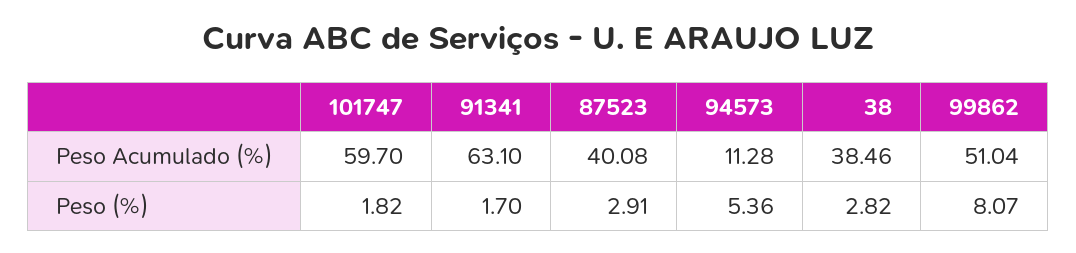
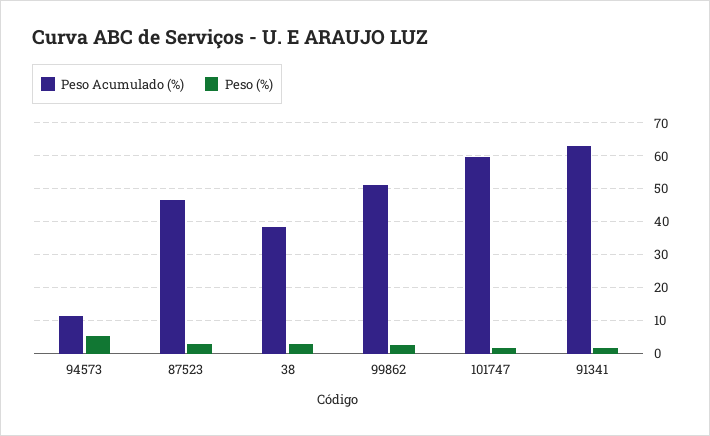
Peso Acumulado (%), 87523: 40.08 -> 46
Peso (%), 99862: 8.07 -> 2

